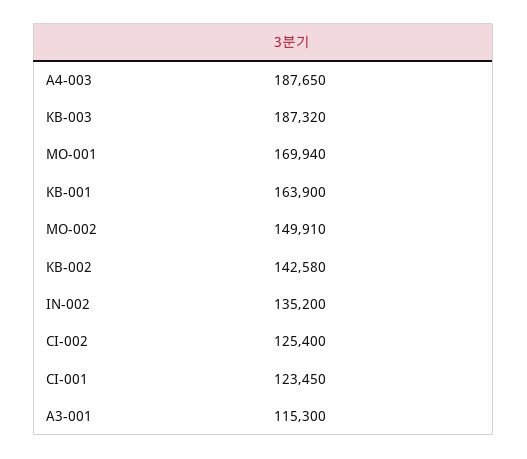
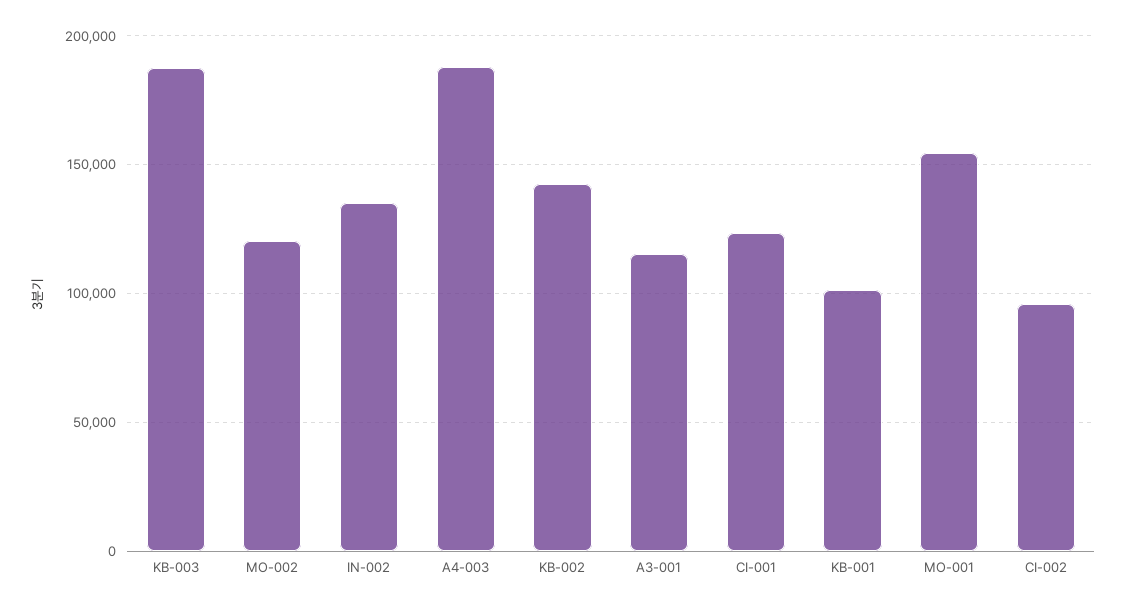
MO-001: 169940 -> 155000
KB-001: 163900 -> 100000
MO-002: 149910 -> 120000
CI-002: 125400 -> 95000

